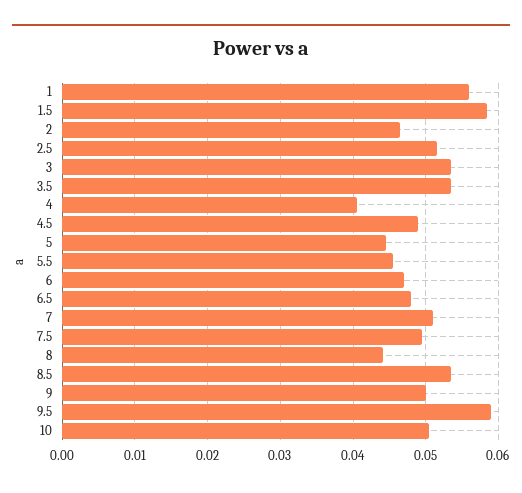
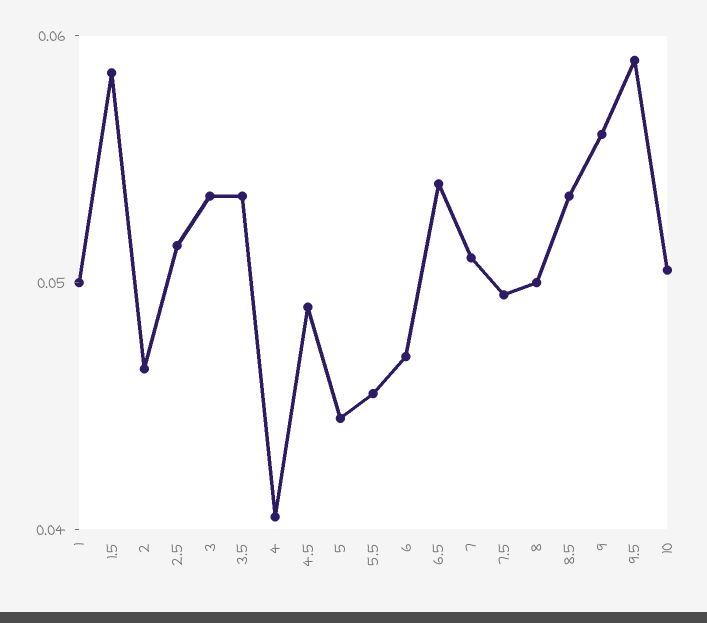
1: 0.056 -> 0.05
6.5: 0.048 -> 0.054
8: 0.044 -> 0.05
9: 0.05 -> 0.056

